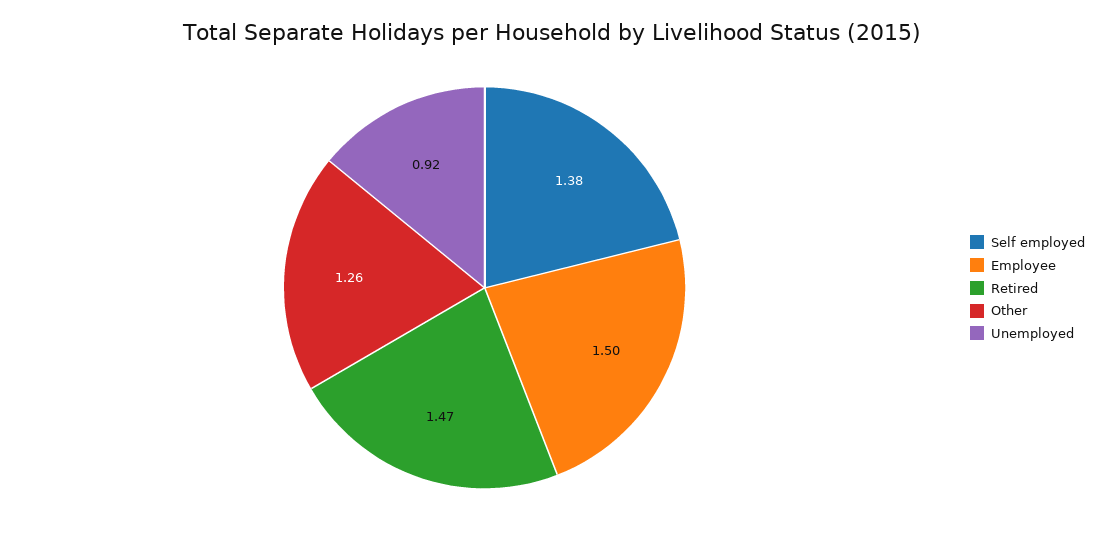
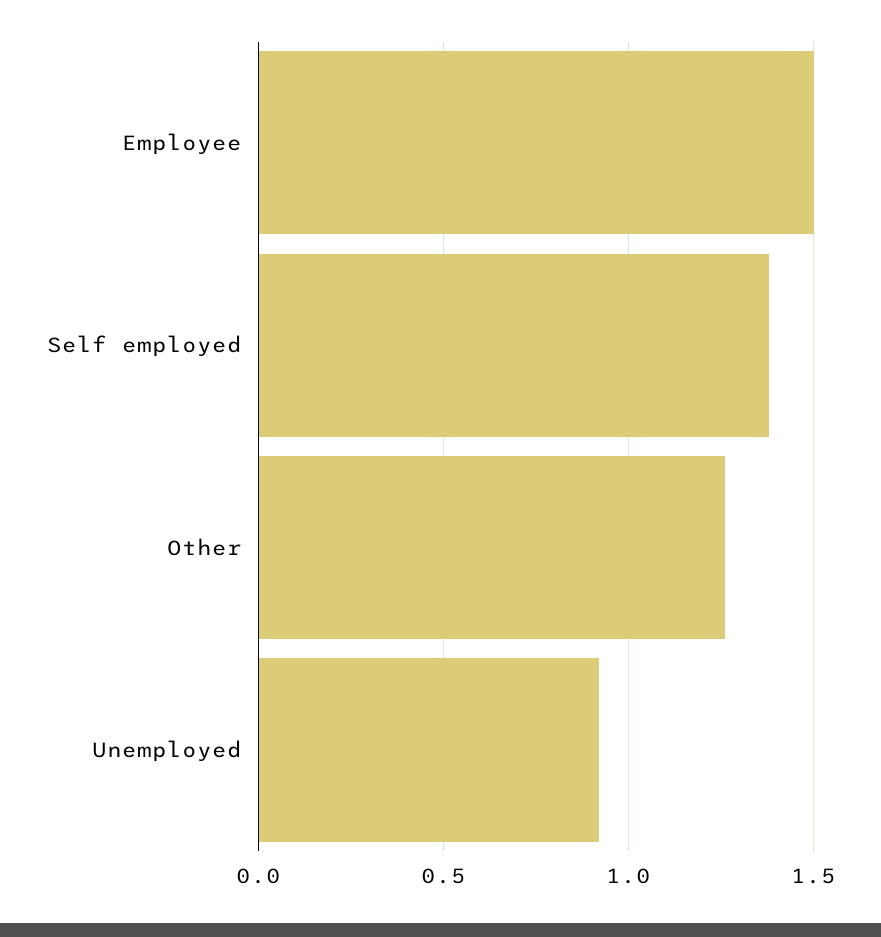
Retired: 1.47 -> none

